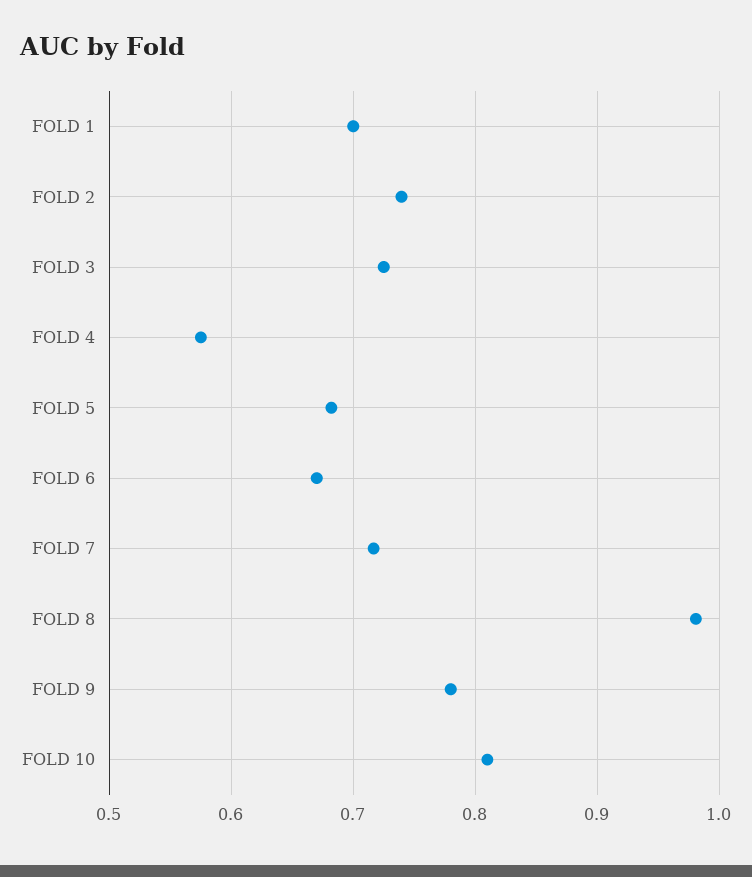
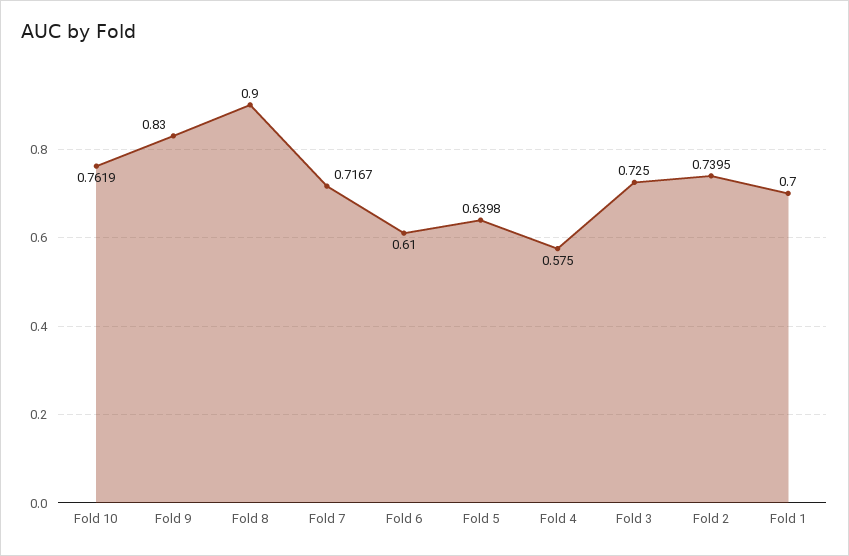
FOLD 5: 0.68 -> 0.6398
FOLD 6: 0.67 -> 0.61
FOLD 8: 0.98 -> 0.9
FOLD 9: 0.78 -> 0.83
FOLD 10: 0.81 -> 0.7619

